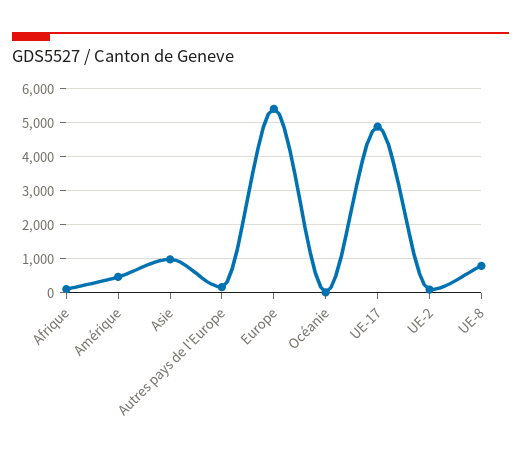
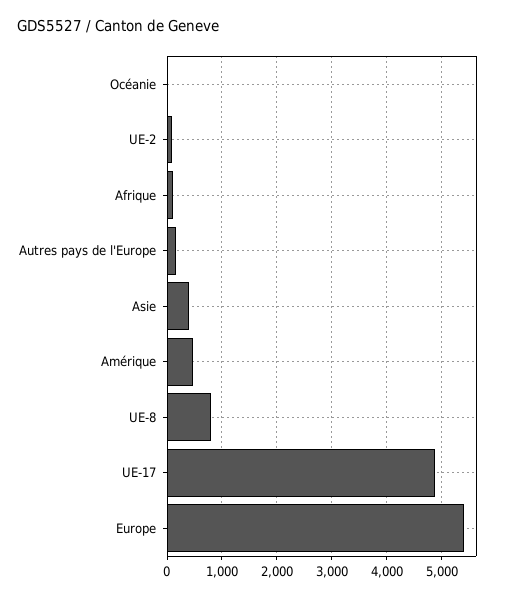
Asie: 1000 -> 400

